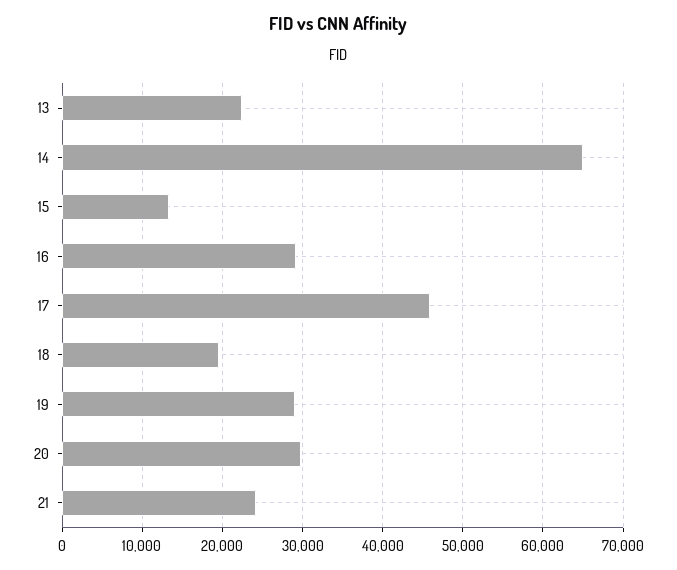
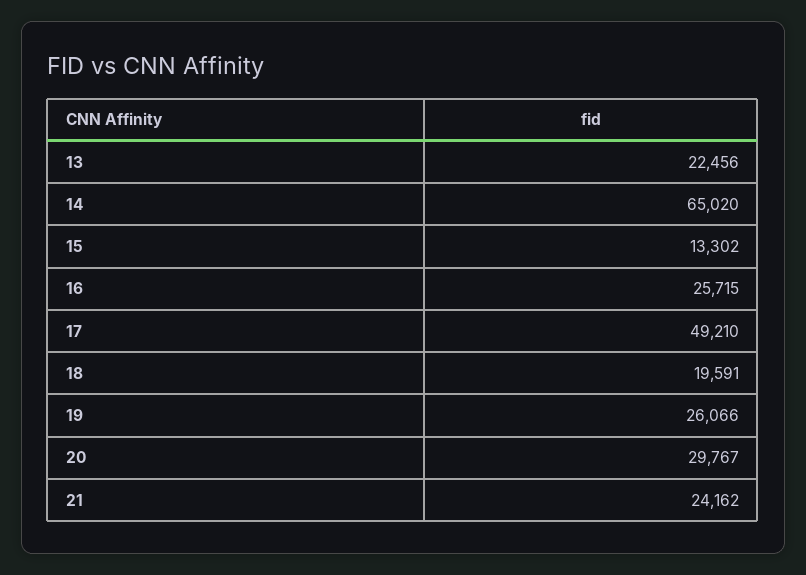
16: 29000 -> 25715
17: 46000 -> 49210
19: 29000 -> 26066

